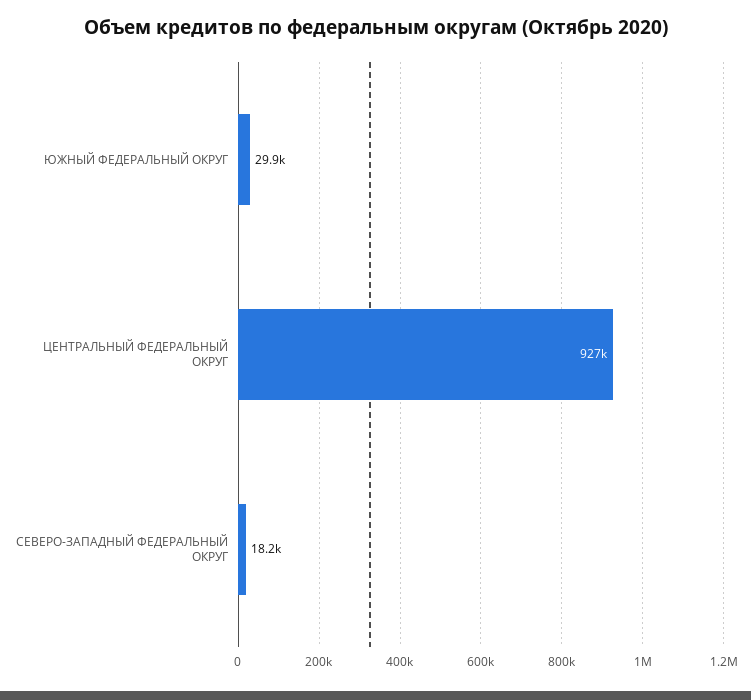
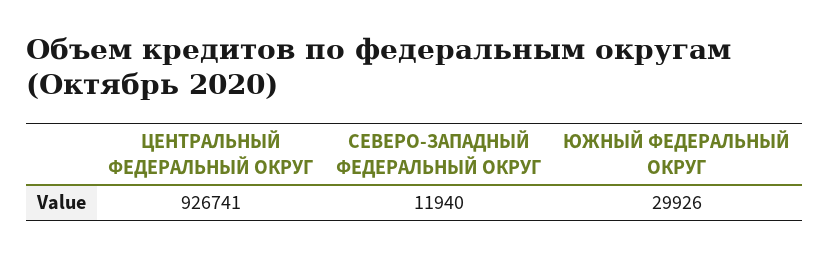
СЕВЕРО-ЗАПАДНЫЙ ФЕДЕРАЛЬНЫЙ ОКРУГ: 18200 -> 11940

